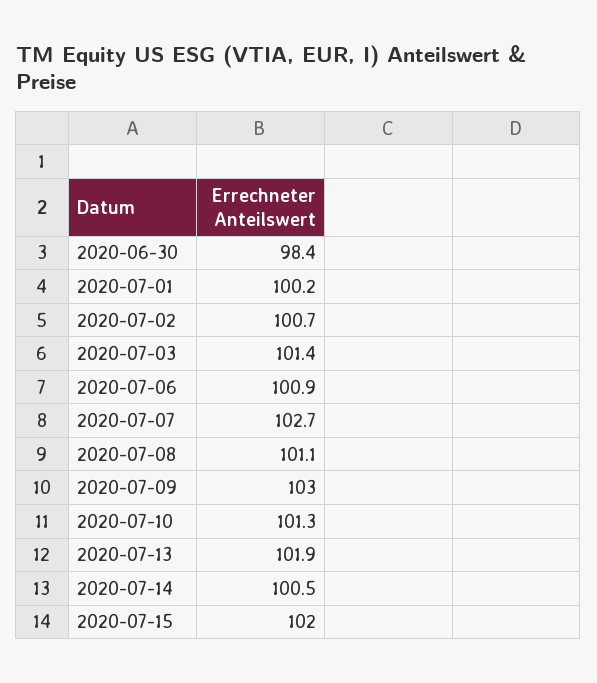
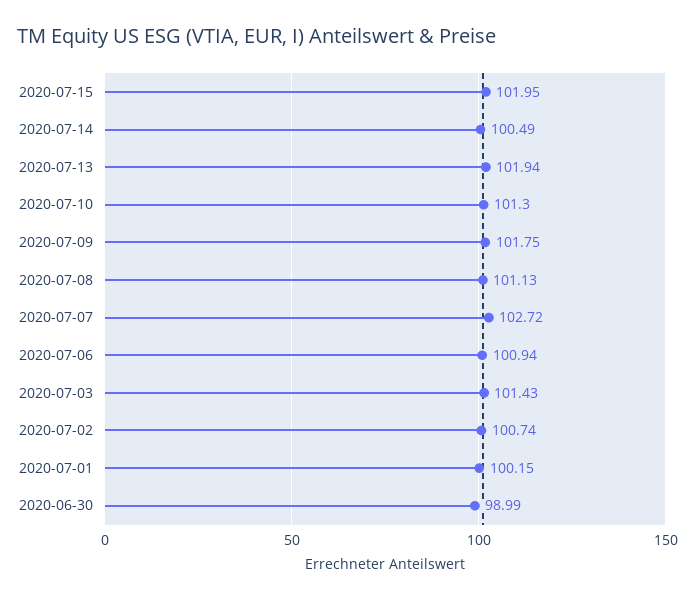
2020-06-30: 98.4 -> 98.99
2020-07-09: 103 -> 101.75

